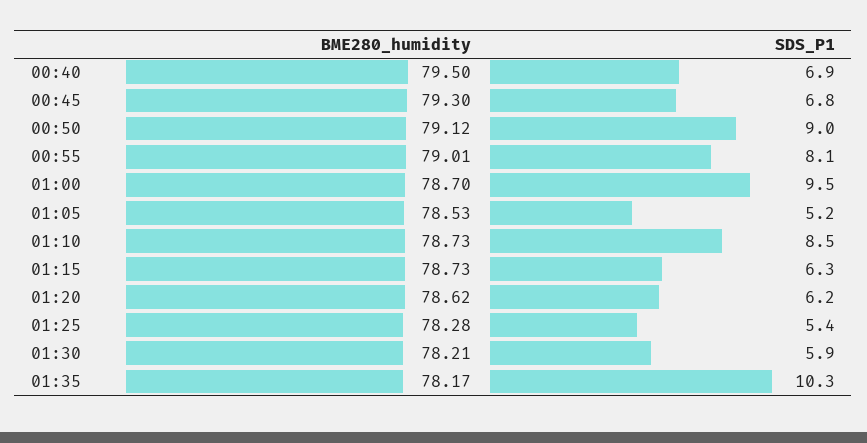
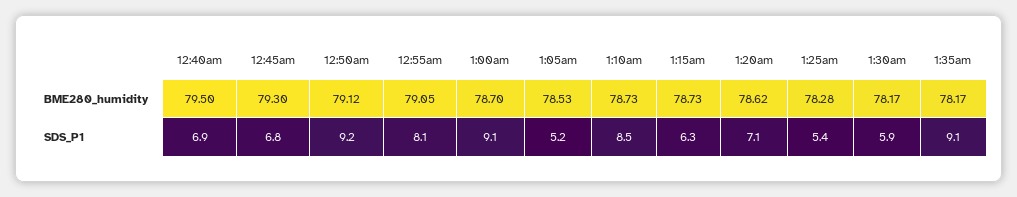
SDS_P1, 00:50: 9 -> 9.2
BME280_humidity, 00:55: 79.01 -> 79.05
SDS_P1, 01:00: 9.5 -> 9.1
SDS_P1, 01:20: 6.2 -> 7.1
BME280_humidity, 01:30: 78.21 -> 78.17
SDS_P1, 01:35: 10.3 -> 9.1

